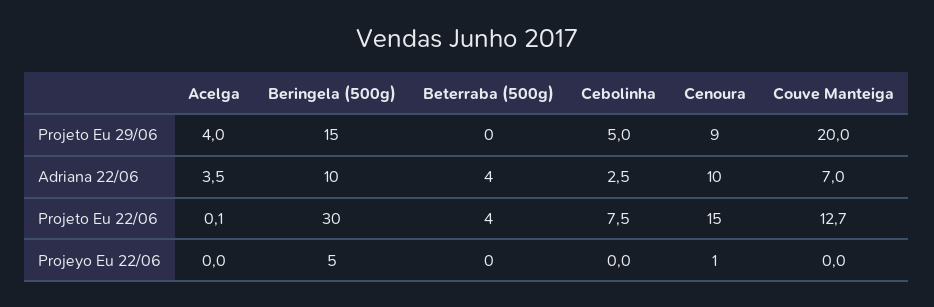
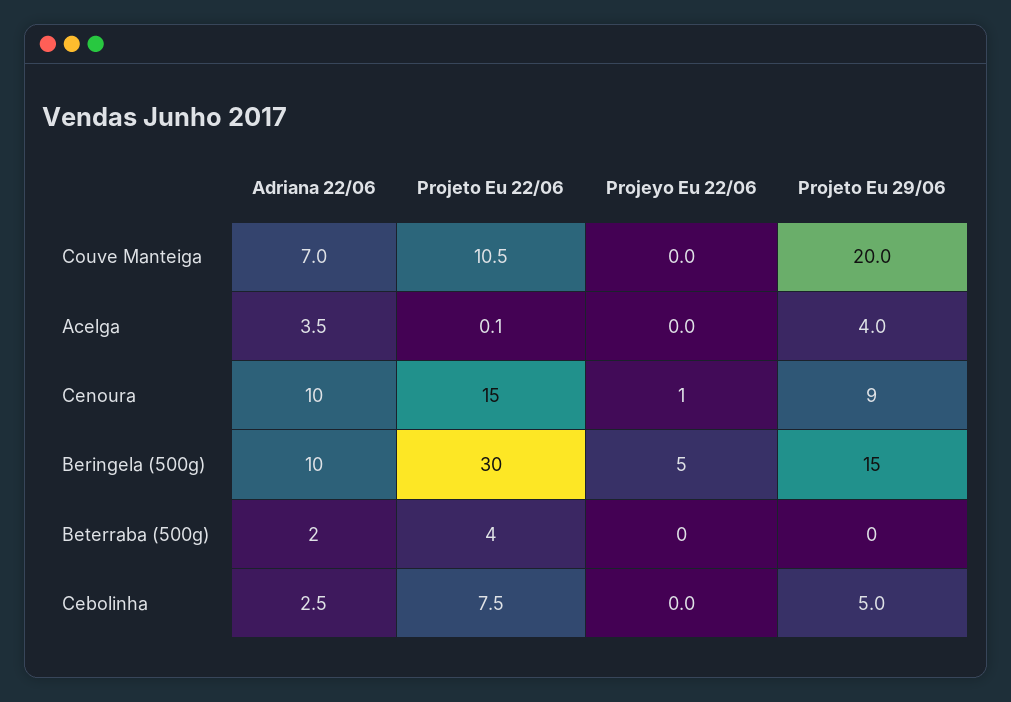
Beterraba (500g), Adriana 22/06: 4 -> 2
Couve Manteiga, Projeto Eu 22/06: 12.7 -> 10.5

